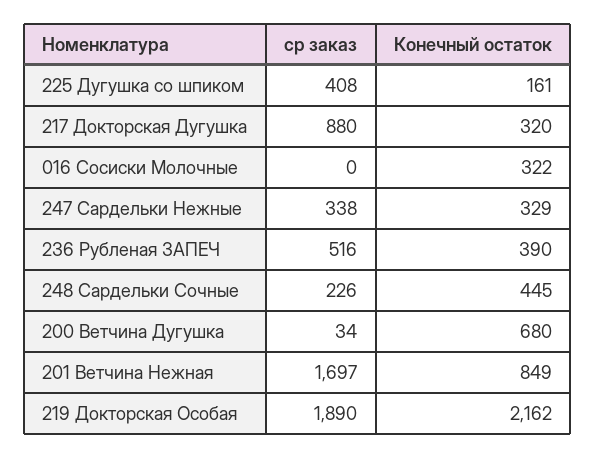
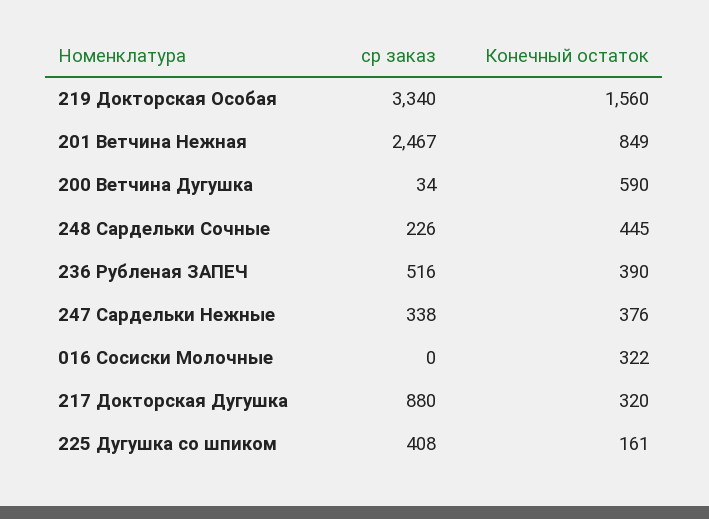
Конечный остаток, 247 Сардельки Нежные: 329 -> 376
Конечный остаток, 200 Ветчина Дугушка: 680 -> 590
ср заказ, 201 Ветчина Нежная: 1697 -> 2467
ср заказ, 219 Докторская Особая: 1890 -> 3340
Конечный остаток, 219 Докторская Особая: 2162 -> 1560

